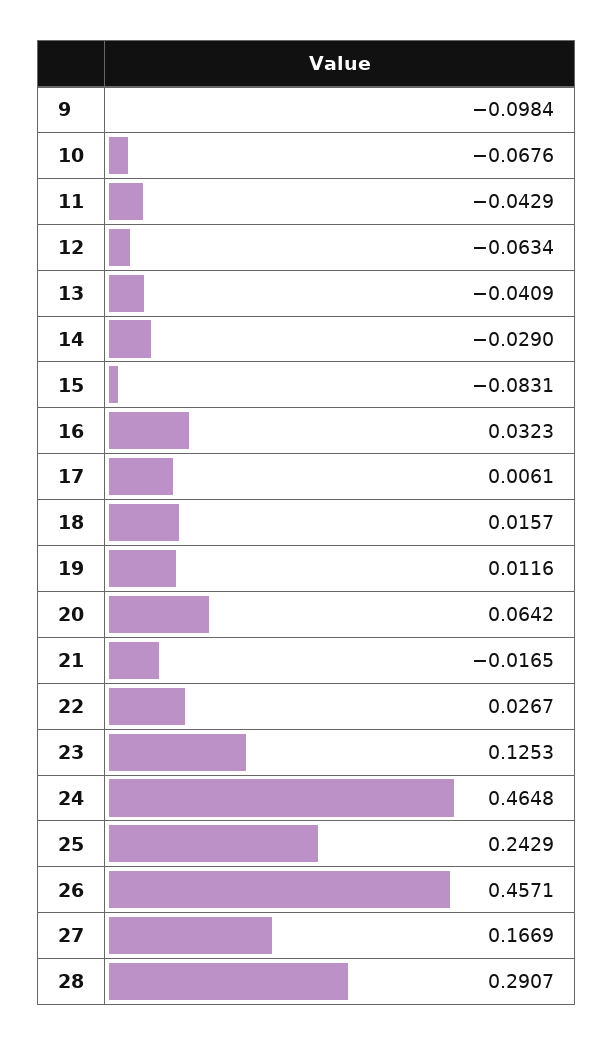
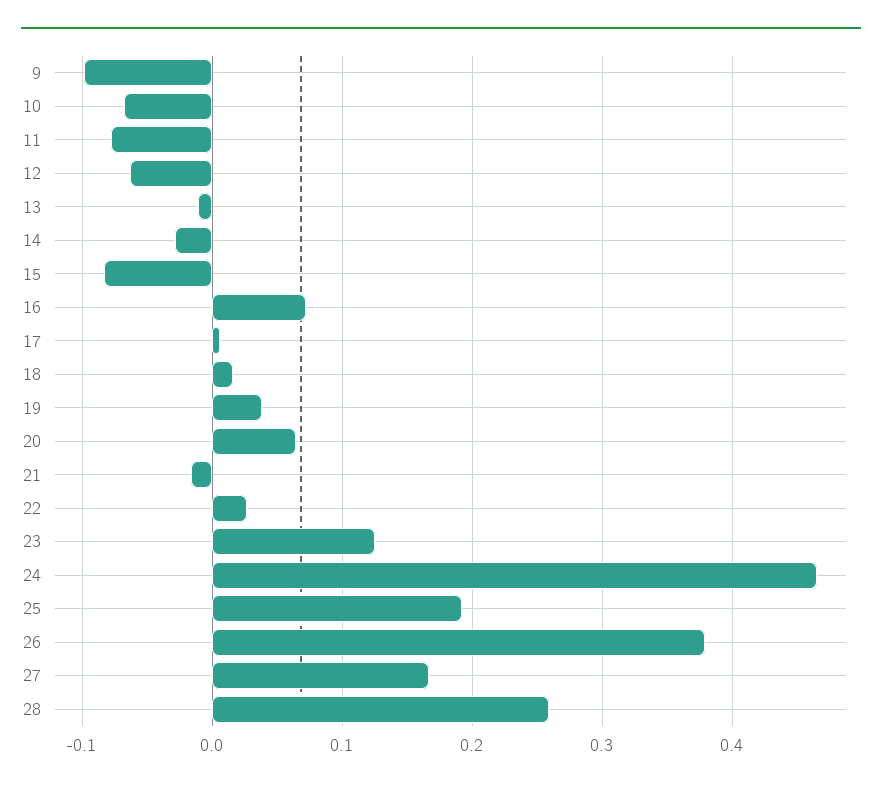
11: -0.0429 -> -0.08
13: -0.0409 -> -0.01
16: 0.0323 -> 0.07
19: 0.0116 -> 0.04
25: 0.2429 -> 0.19
26: 0.4571 -> 0.38
28: 0.2907 -> 0.26

